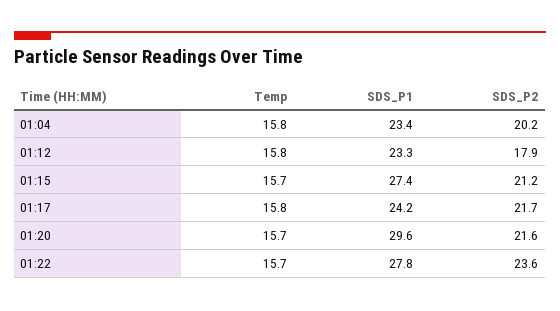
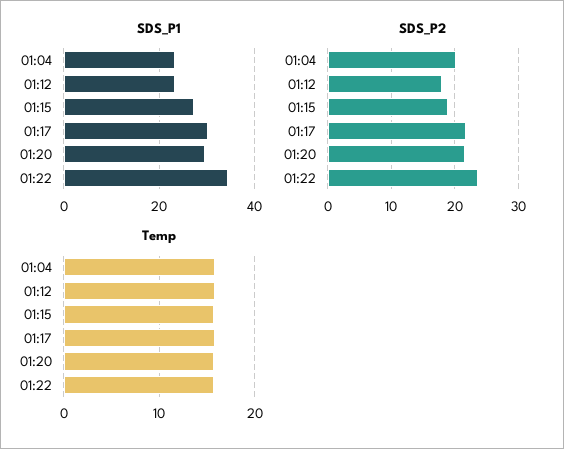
SDS_P2, 01:15: 21.2 -> 19
SDS_P1, 01:17: 24.2 -> 30
SDS_P1, 01:22: 27.8 -> 34

